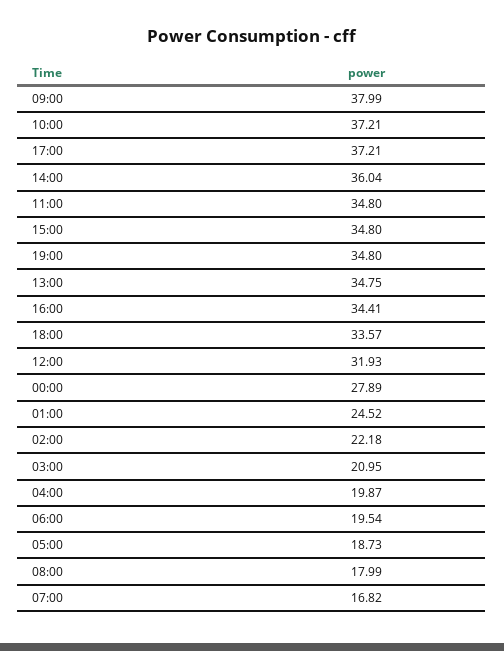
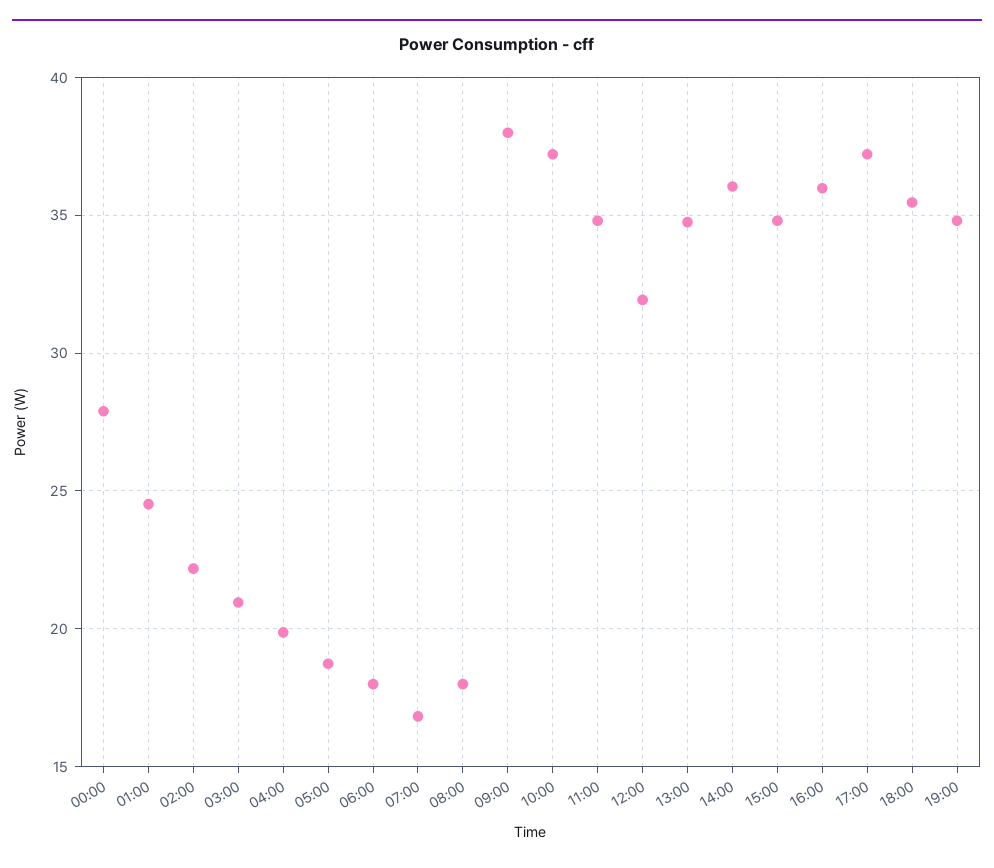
16:00: 34.41 -> 36
18:00: 33.57 -> 35.5
06:00: 19.54 -> 18

